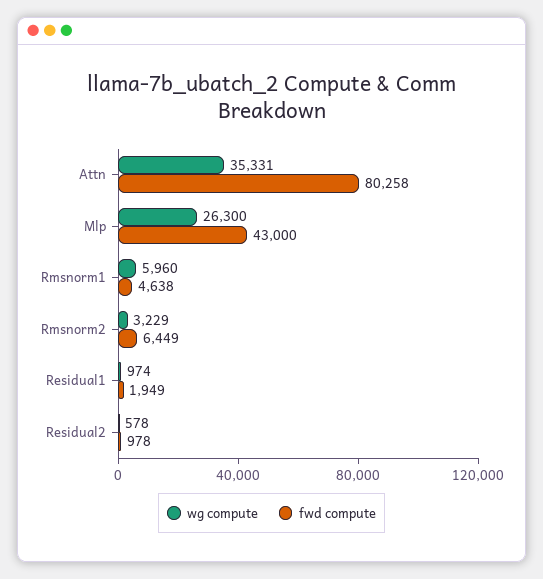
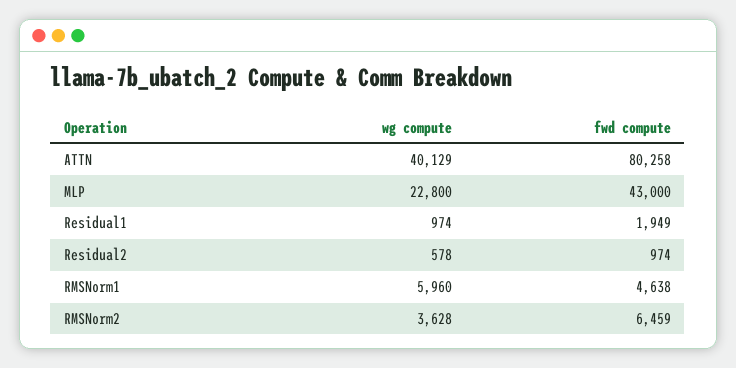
wg compute, Attn: 35331 -> 40129
wg compute, Mlp: 26300 -> 22800
wg compute, Rmsnorm2: 3229 -> 3628
fwd compute, Rmsnorm2: 6449 -> 6459
fwd compute, Residual2: 978 -> 974

